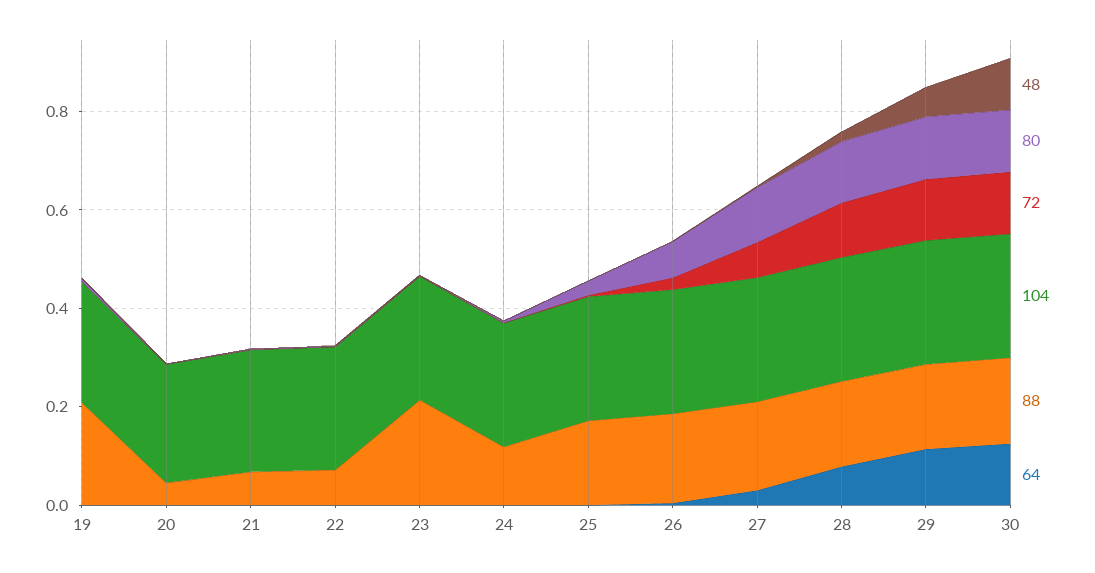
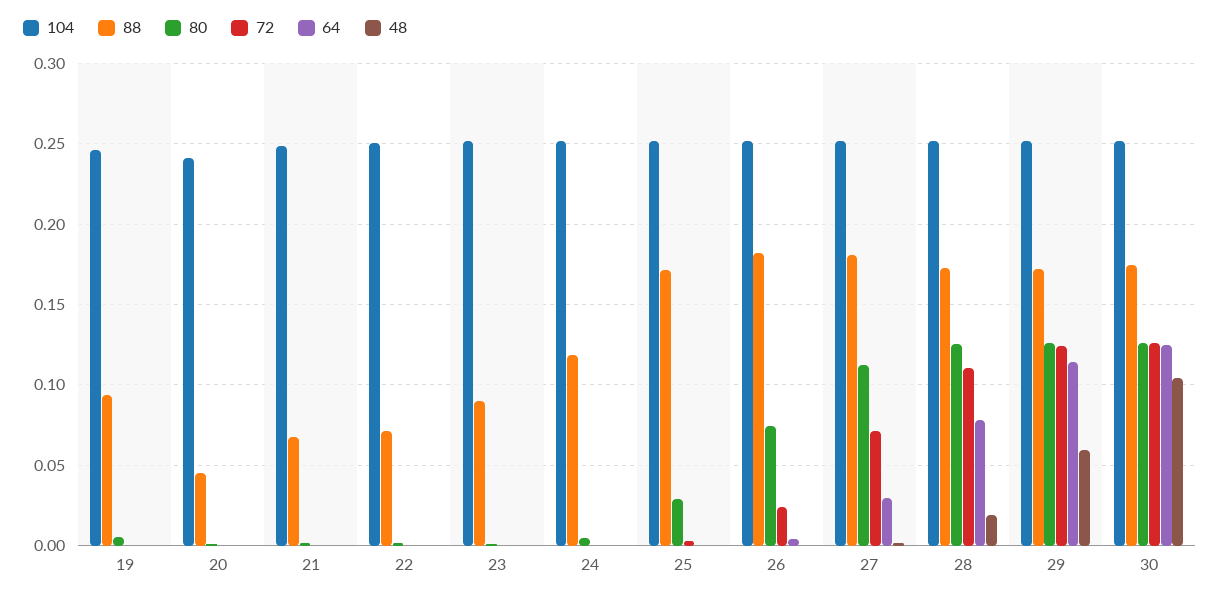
88, 19: 0.2 -> 0.095
88, 23: 0.2 -> 0.09

